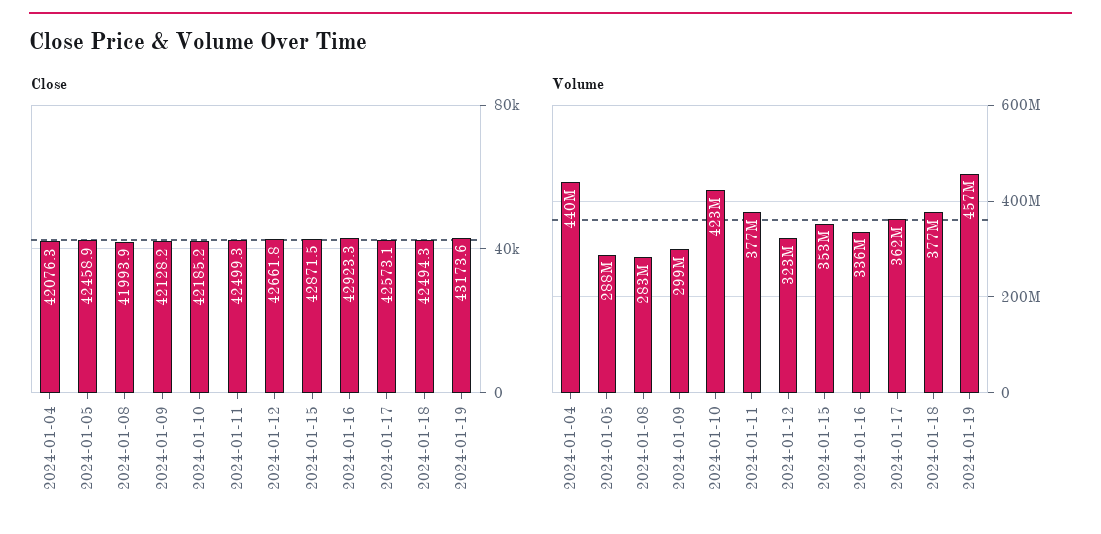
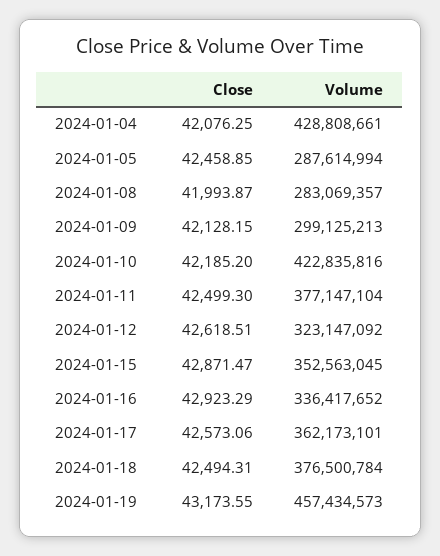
Close, 2024-01-12: 42661.8 -> 42618.51
Volume, 2024-01-04: 440000000 -> 428808661

